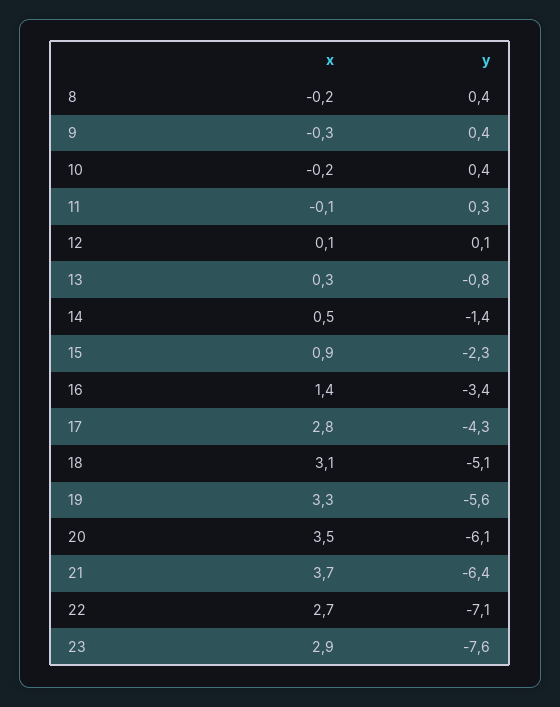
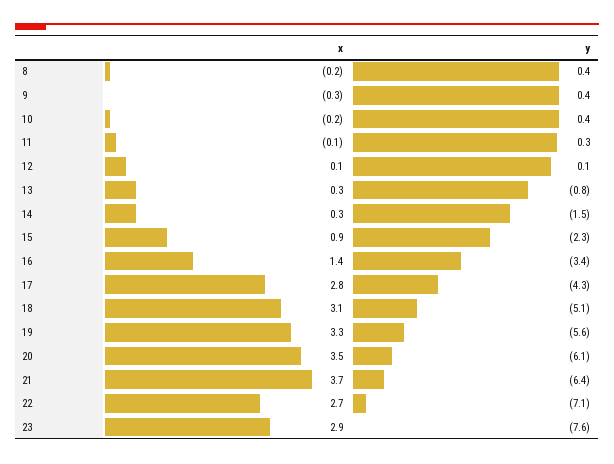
x, 14: 0.5 -> 0.3
y, 14: -1.4 -> -1.5

